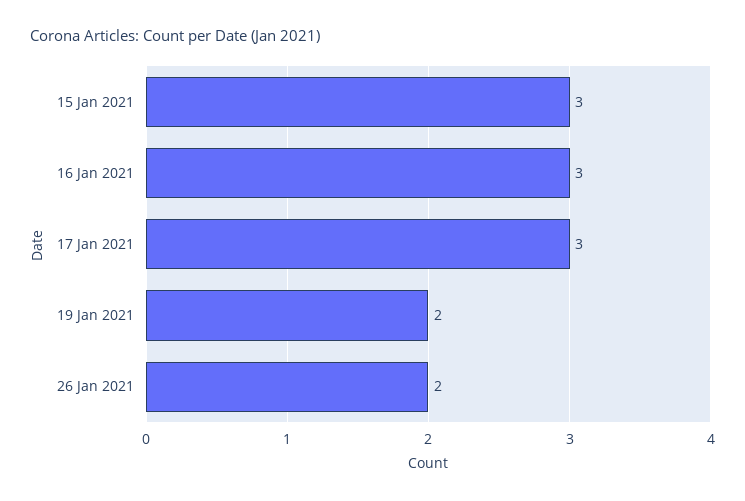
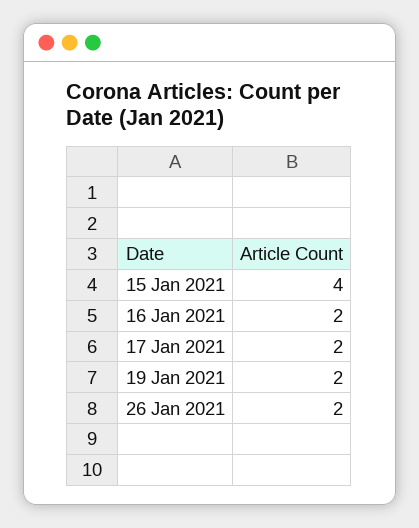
15 Jan 2021: 3 -> 4
16 Jan 2021: 3 -> 2
17 Jan 2021: 3 -> 2

